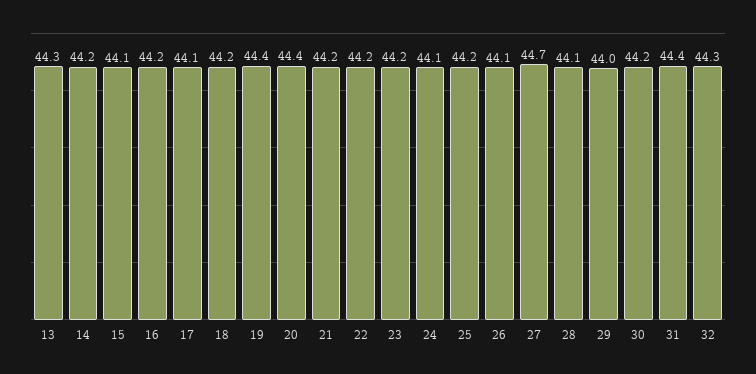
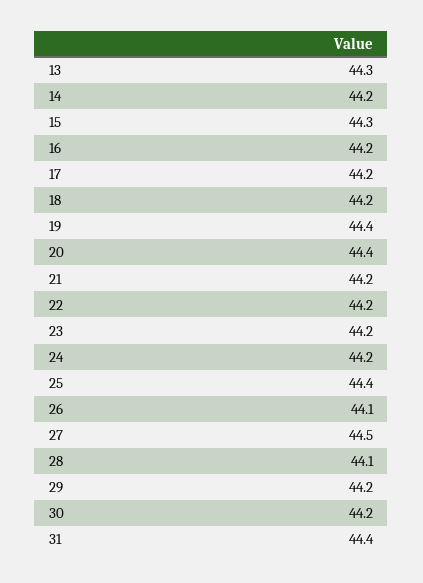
15: 44.1 -> 44.3
17: 44.1 -> 44.2
24: 44.1 -> 44.2
25: 44.2 -> 44.4
27: 44.7 -> 44.5
29: 44 -> 44.2
32: 44.3 -> none

